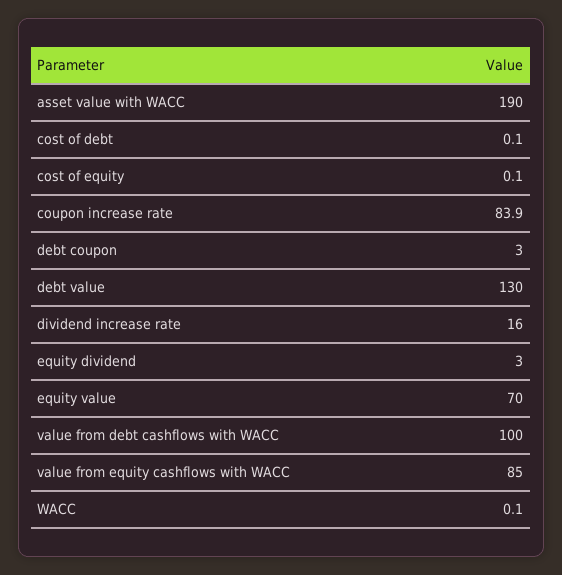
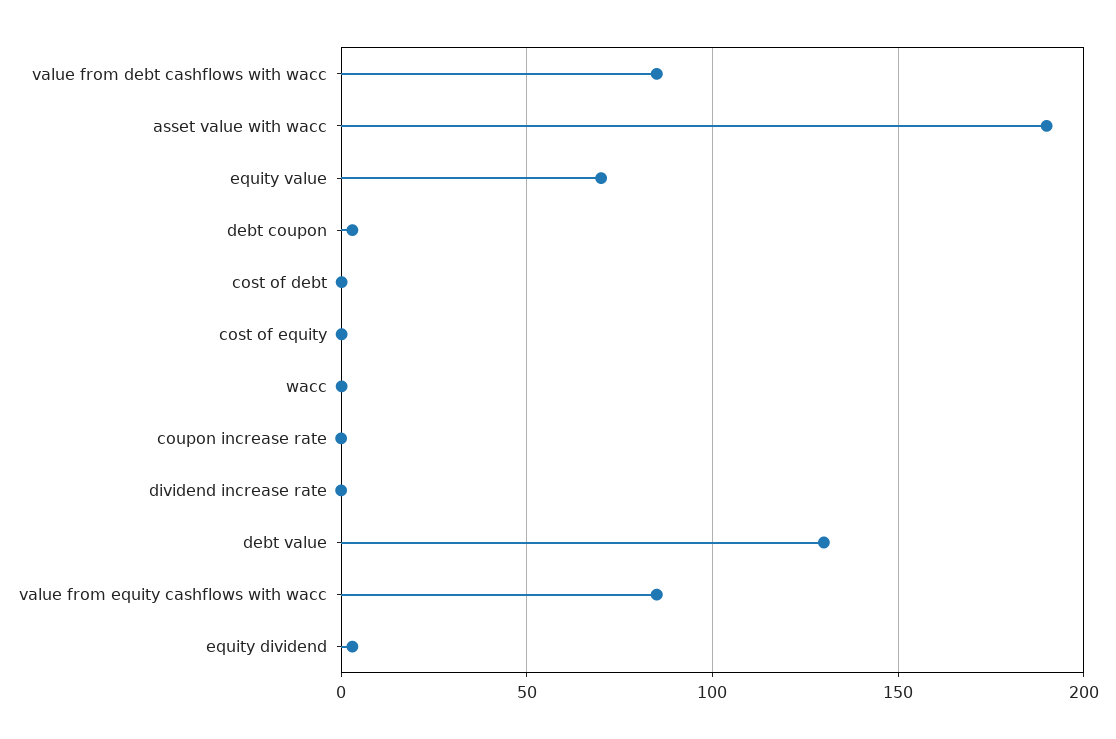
coupon increase rate: 83.9 -> 0
dividend increase rate: 16 -> 0
value from debt cashflows with WACC: 100 -> 85

